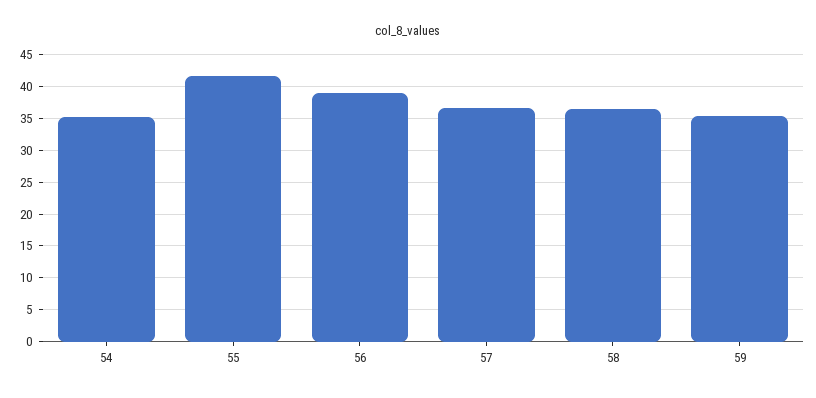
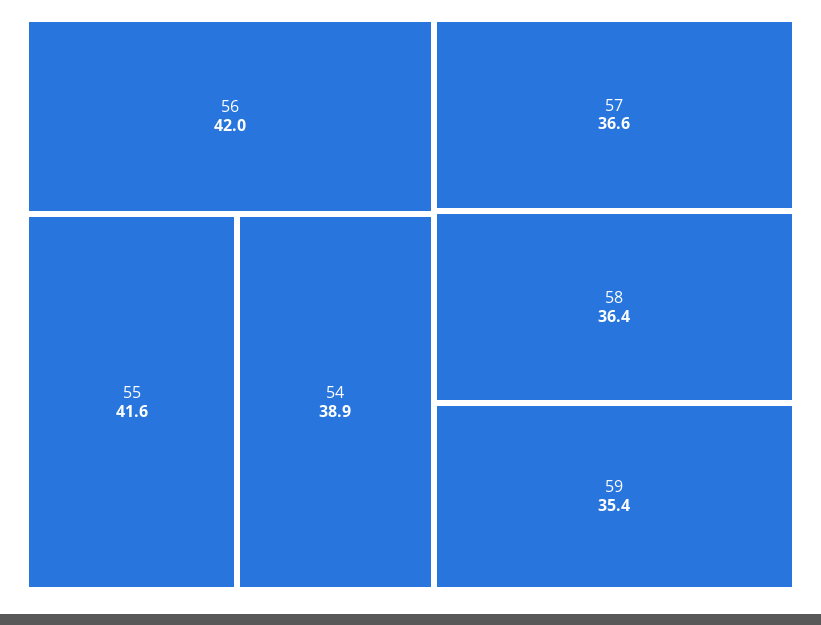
54: 35 -> 38.9
56: 39 -> 42

